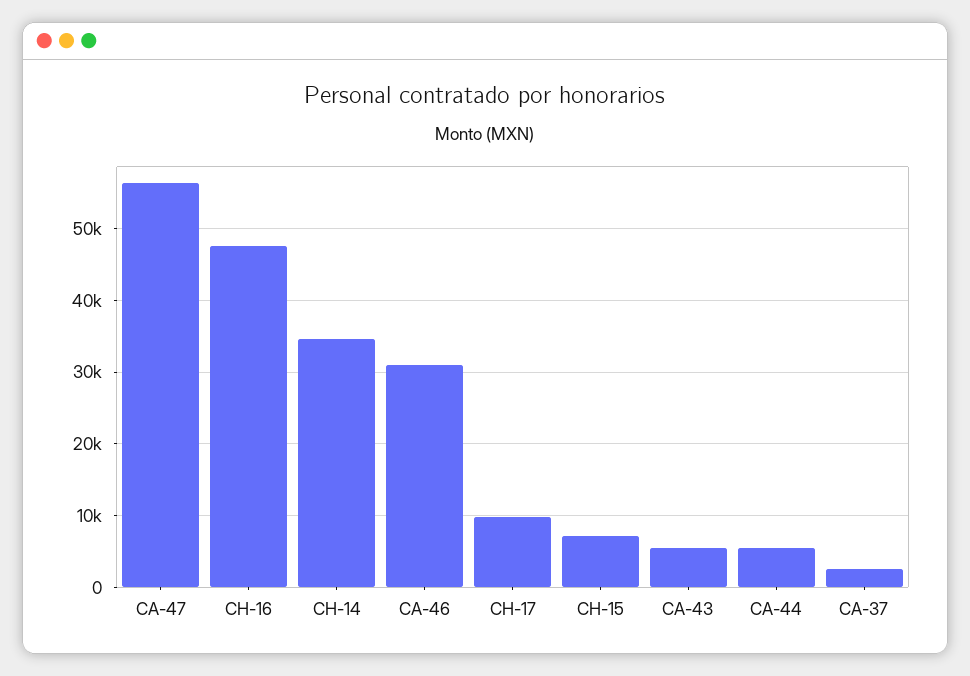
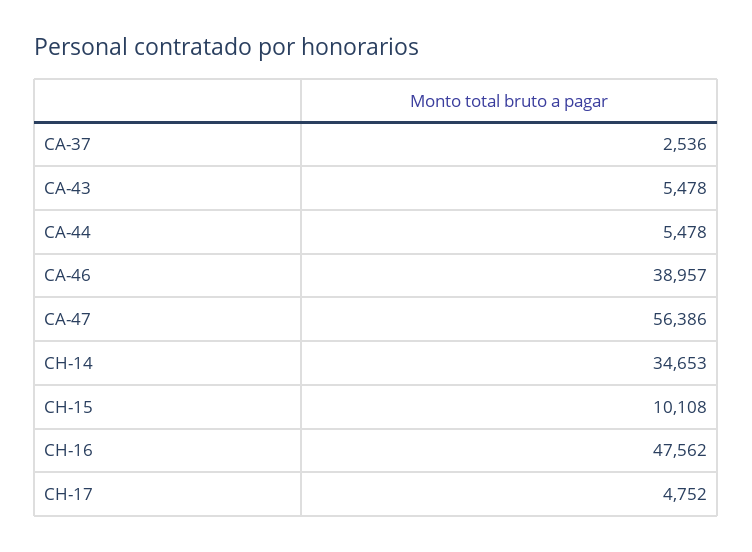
CA-46: 31000 -> 38957
CH-17: 10000 -> 4752
CH-15: 7000 -> 10108

